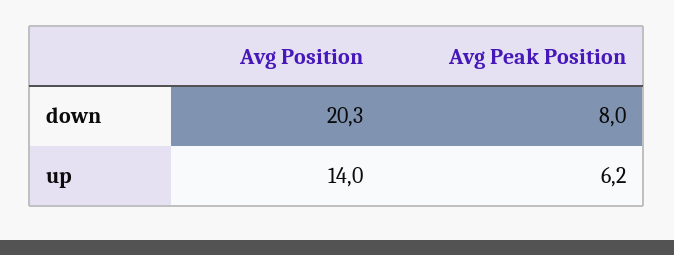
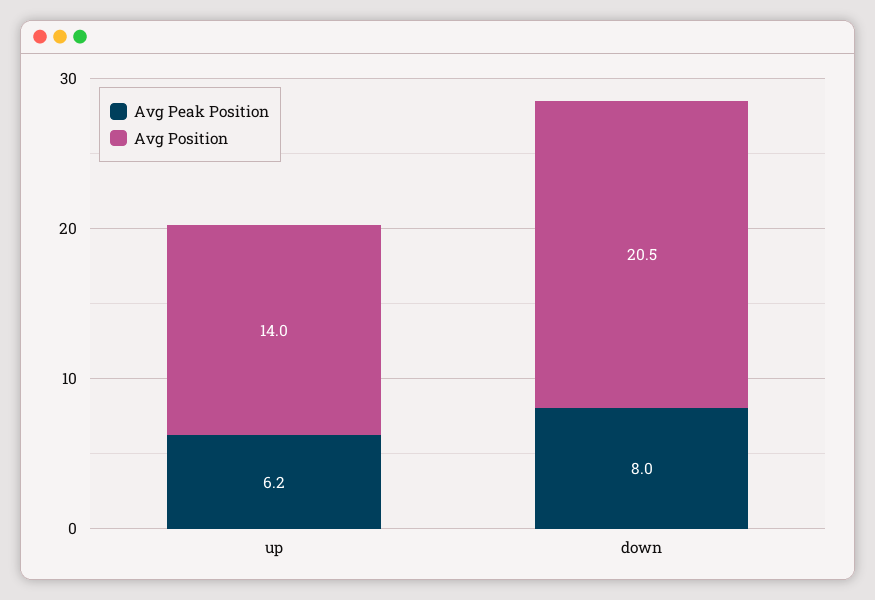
Avg Position, down: 20.3 -> 20.5

